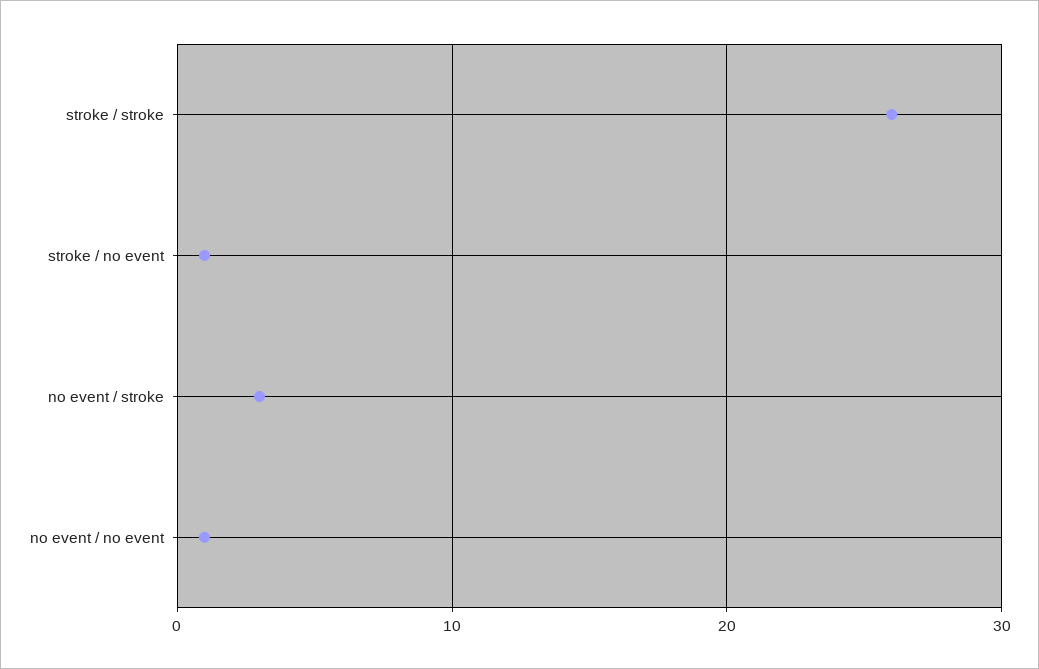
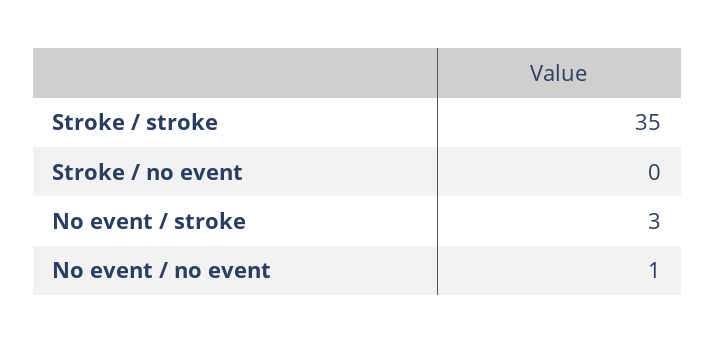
stroke / stroke: 26 -> 35
stroke / no event: 1 -> 0

